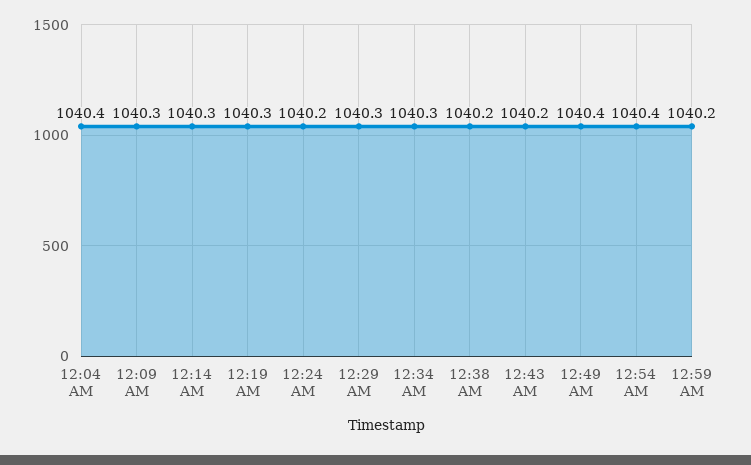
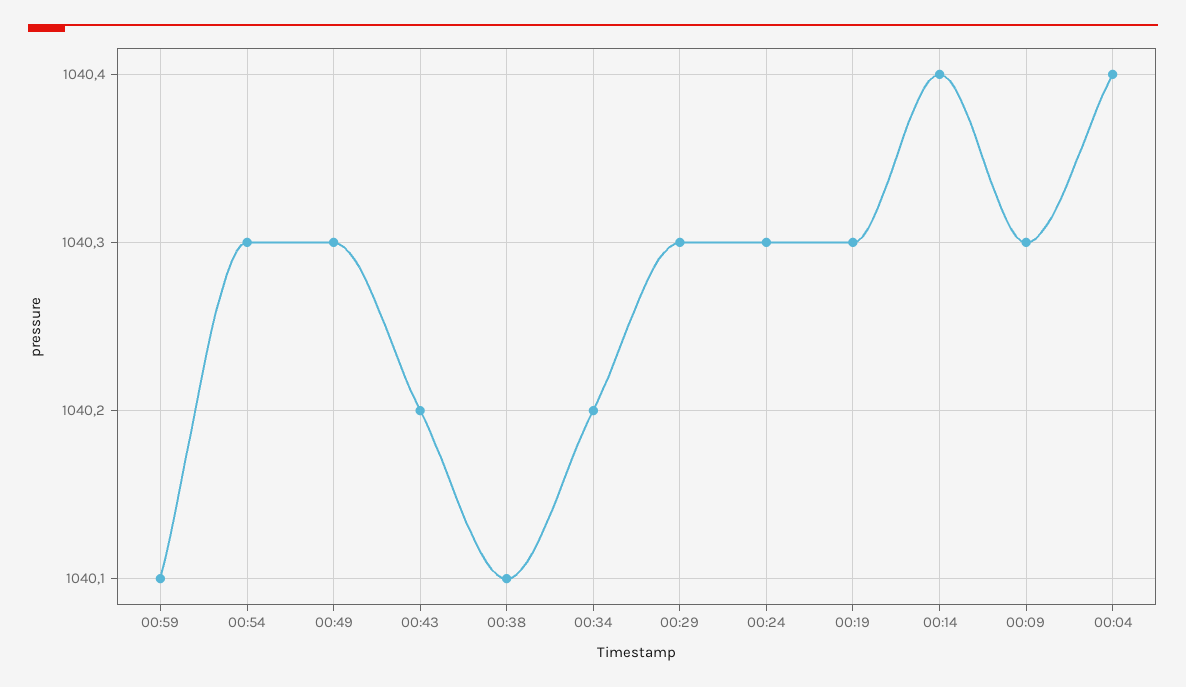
12:14 AM: 1040.3 -> 1040.4
12:24 AM: 1040.2 -> 1040.3
12:34 AM: 1040.3 -> 1040.2
12:38 AM: 1040.2 -> 1040.1
12:49 AM: 1040.4 -> 1040.3
12:54 AM: 1040.4 -> 1040.3
12:59 AM: 1040.2 -> 1040.1

